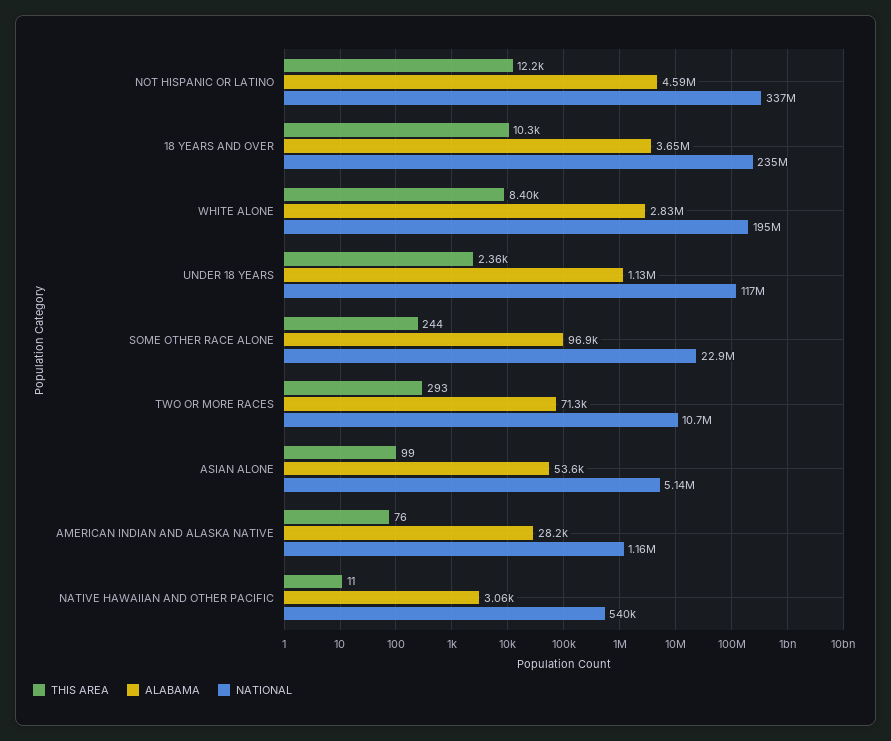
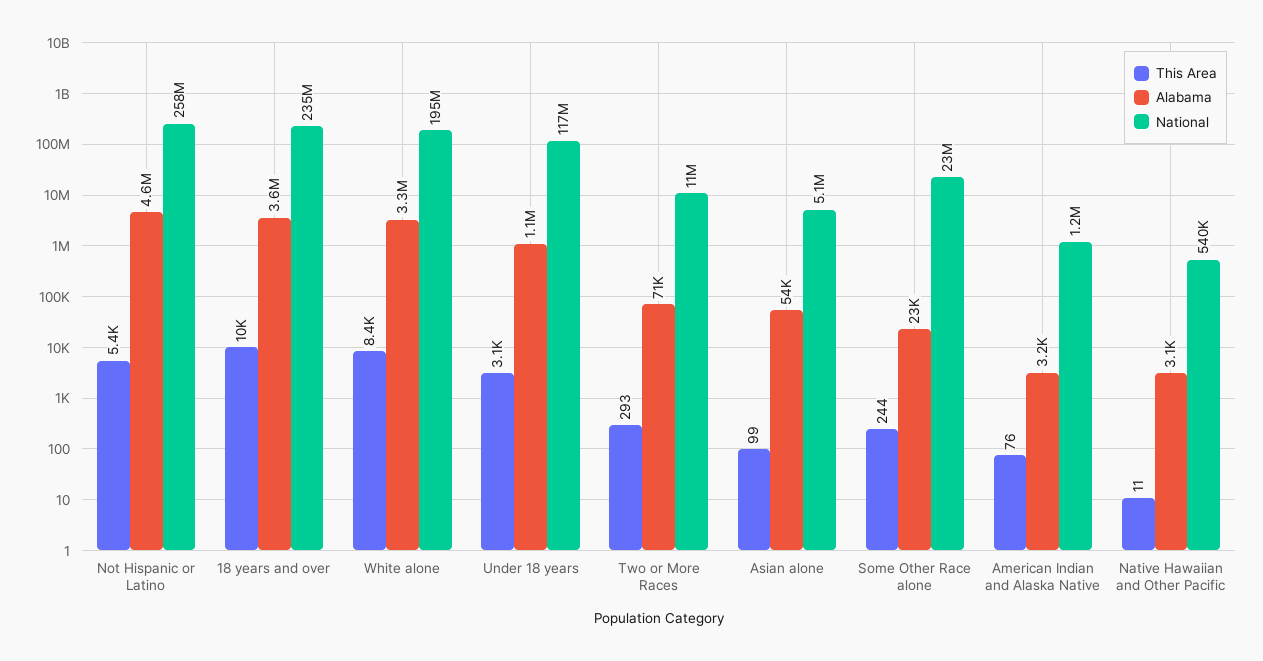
THIS AREA, NOT HISPANIC OR LATINO: 12200 -> 5400
NATIONAL, NOT HISPANIC OR LATINO: 337000000 -> 258000000
ALABAMA, WHITE ALONE: 2830000 -> 3300000
THIS AREA, UNDER 18 YEARS: 2360 -> 3100
ALABAMA, SOME OTHER RACE ALONE: 96900 -> 23000
ALABAMA, AMERICAN INDIAN AND ALASKA NATIVE: 28200 -> 3200

